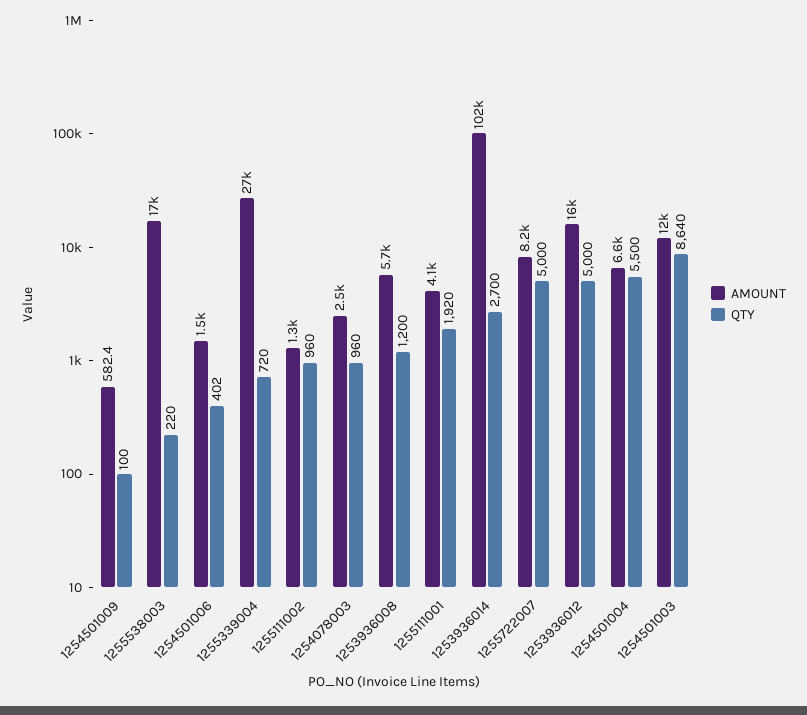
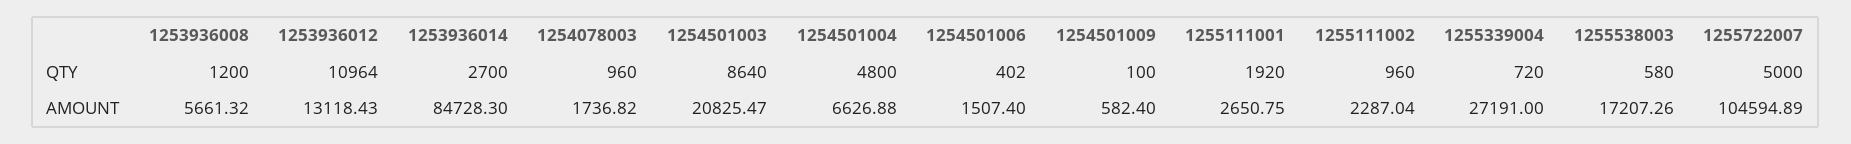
QTY, 1255538003: 220 -> 580
AMOUNT, 1255111002: 1300 -> 2287.04
AMOUNT, 1254078003: 2500 -> 1736.82
AMOUNT, 1255111001: 4100 -> 2650.75
AMOUNT, 1253936014: 102000 -> 84728.3
AMOUNT, 1255722007: 8200 -> 104594.89
AMOUNT, 1253936012: 16000 -> 13118.43
QTY, 1253936012: 5000 -> 10964
QTY, 1254501004: 5500 -> 4800
AMOUNT, 1254501003: 12000 -> 20825.47

